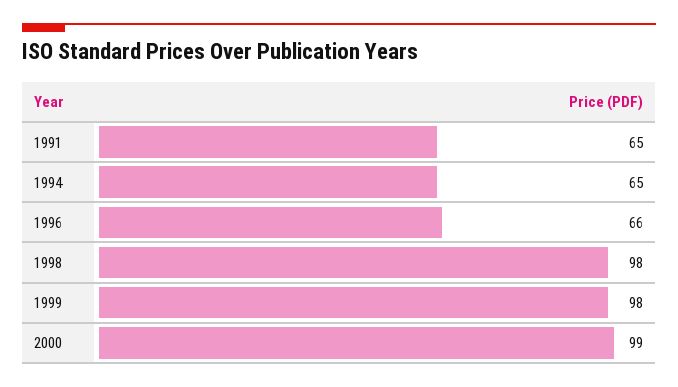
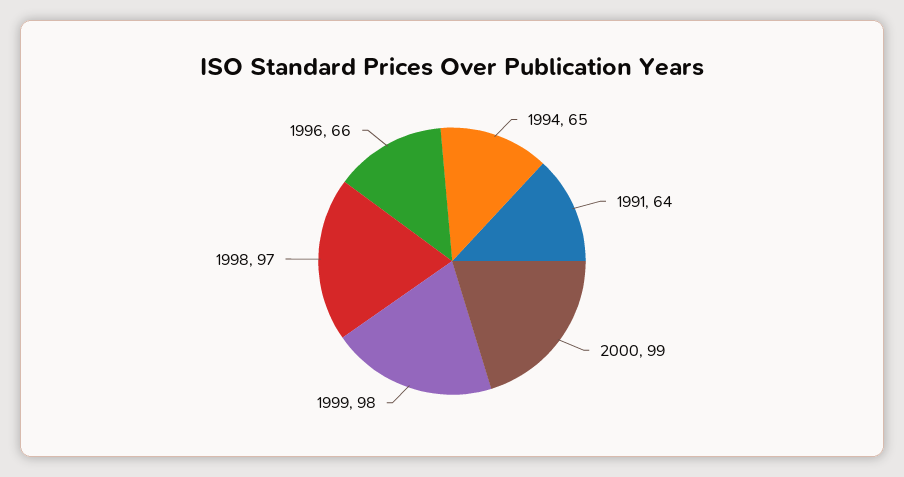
1991: 65 -> 64
1998: 98 -> 97

